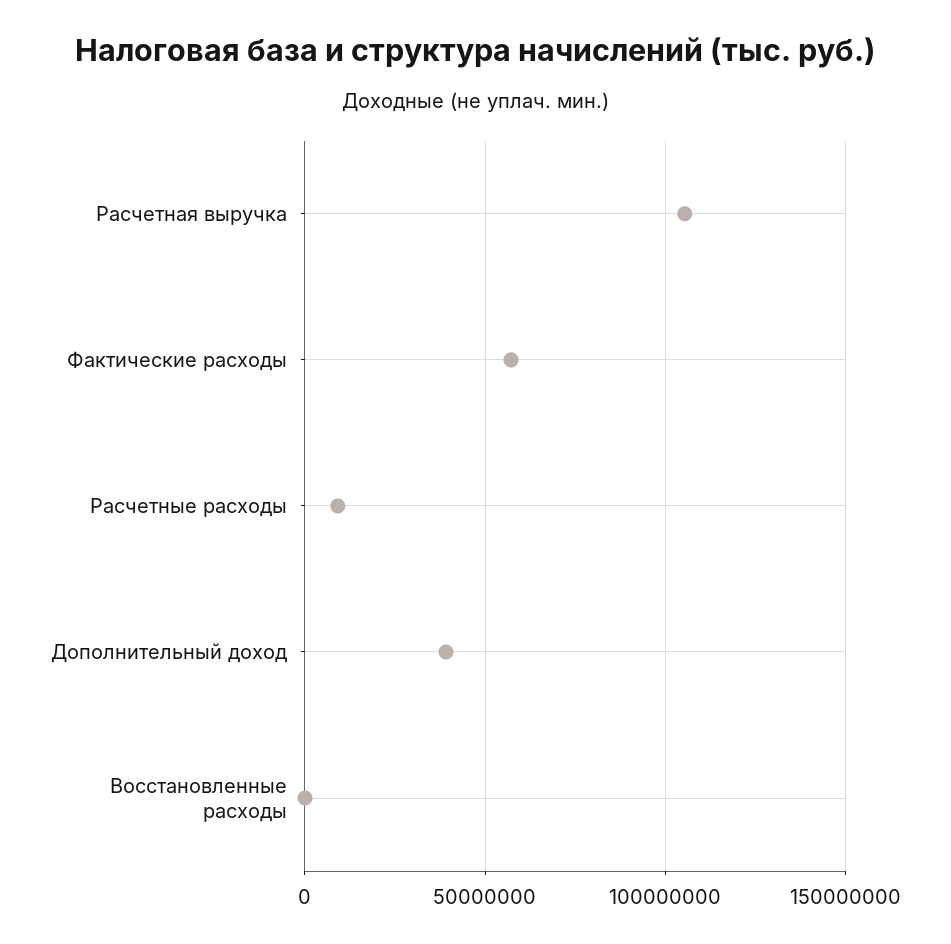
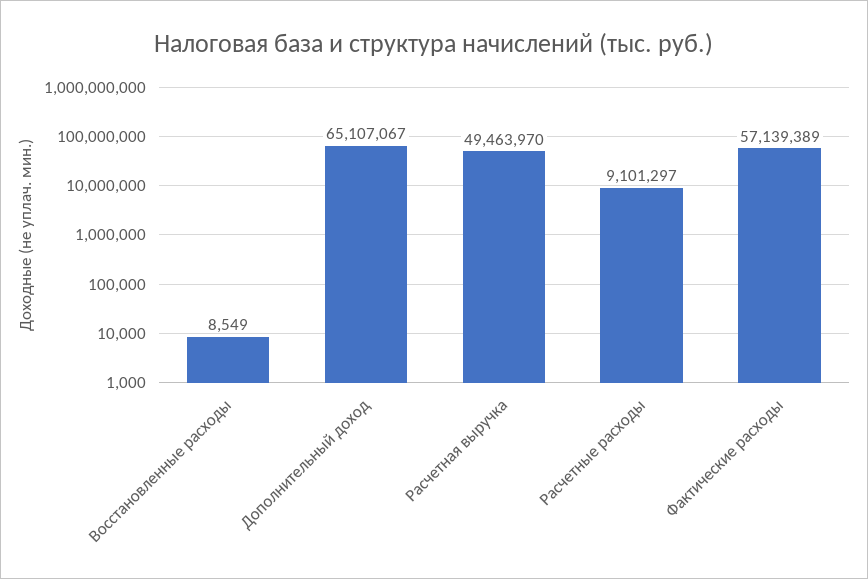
Расчетная выручка: 105000000 -> 49463970
Дополнительный доход: 40000000 -> 65107067

